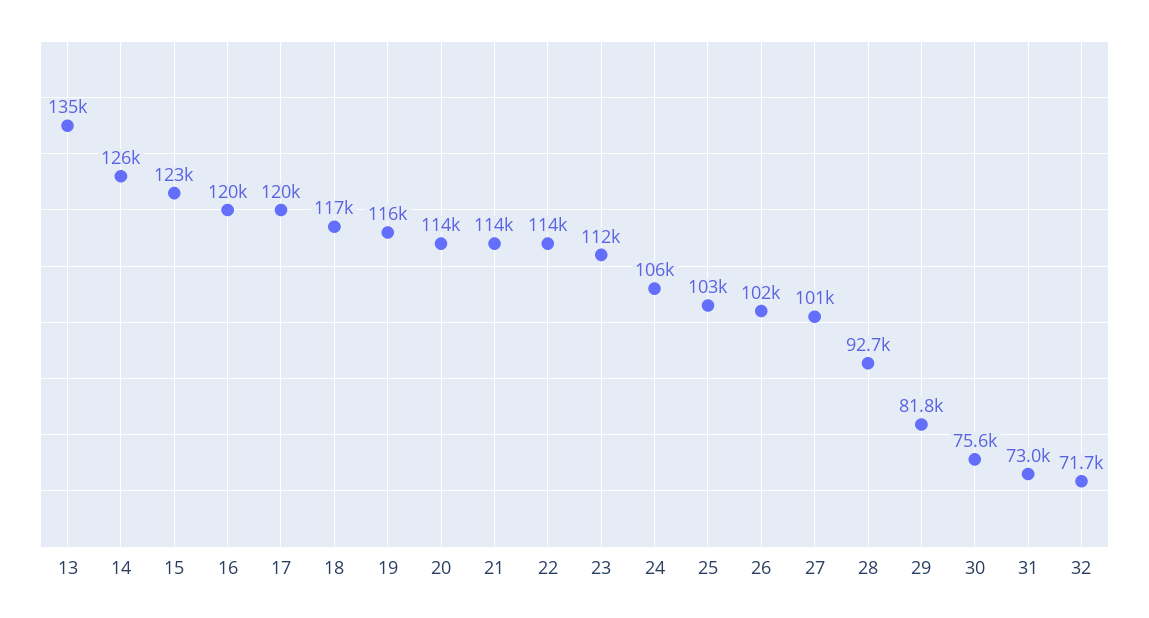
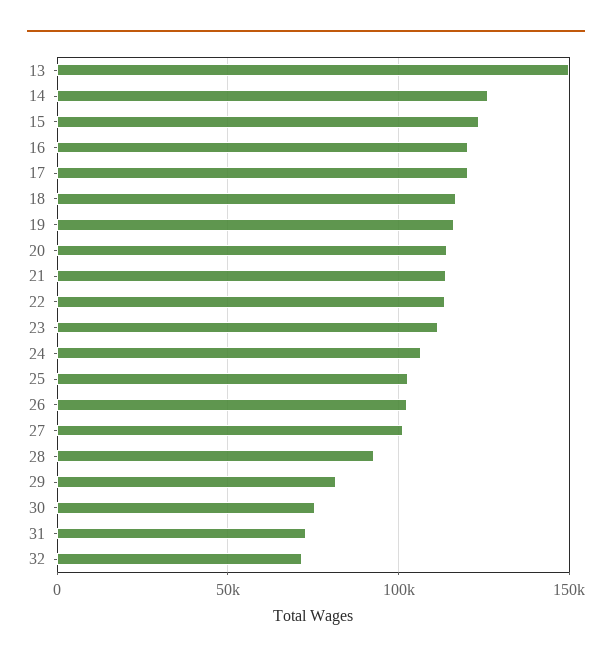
13: 135000 -> 150000

